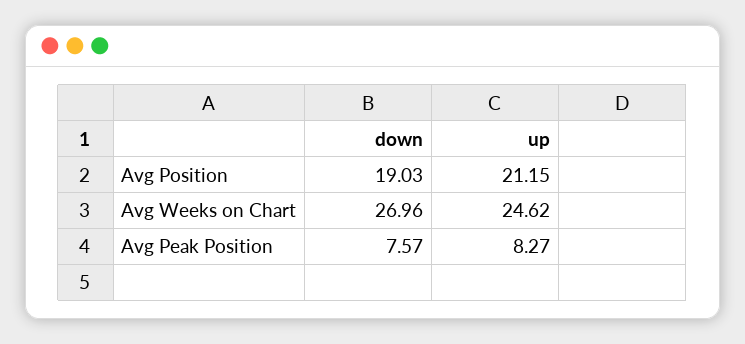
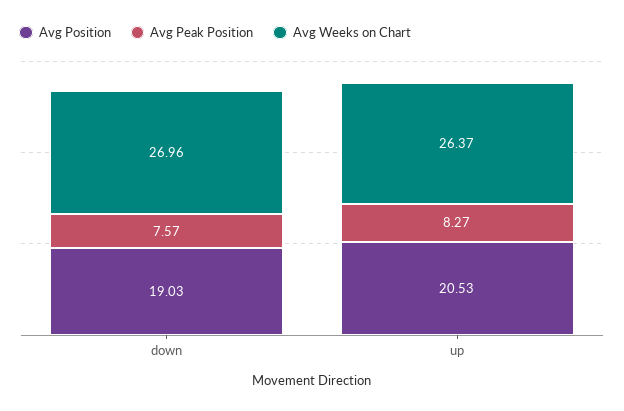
Avg Position, up: 21.15 -> 20.53
Avg Weeks on Chart, up: 24.62 -> 26.37

